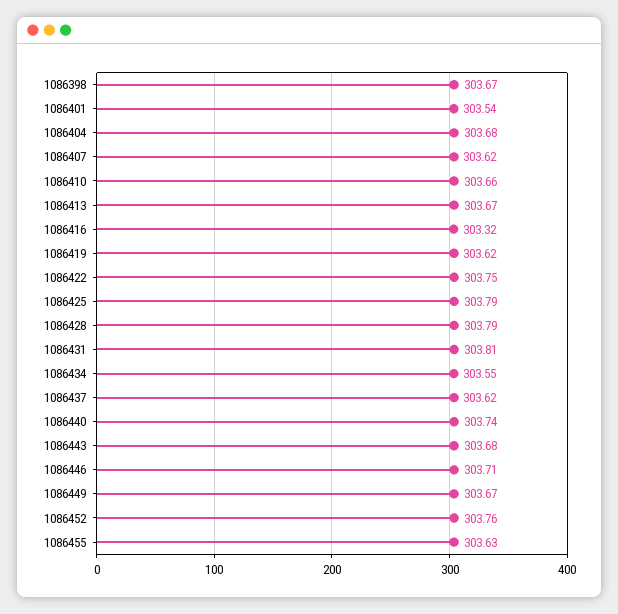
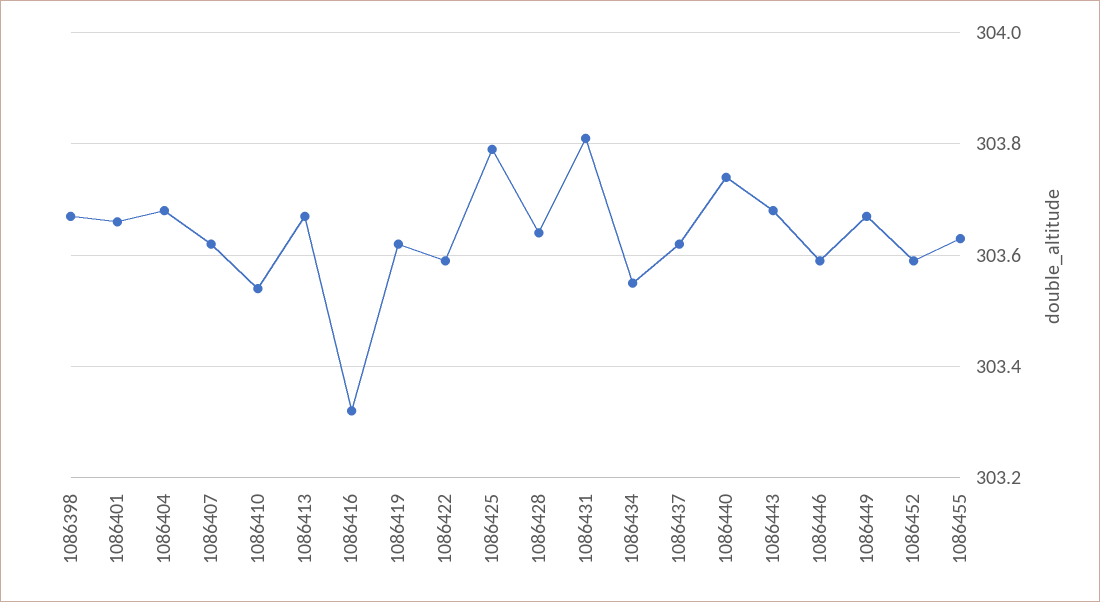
1086401: 303.54 -> 303.65
1086410: 303.66 -> 303.55
1086422: 303.75 -> 303.6
1086428: 303.79 -> 303.65
1086446: 303.71 -> 303.6
1086452: 303.76 -> 303.6

